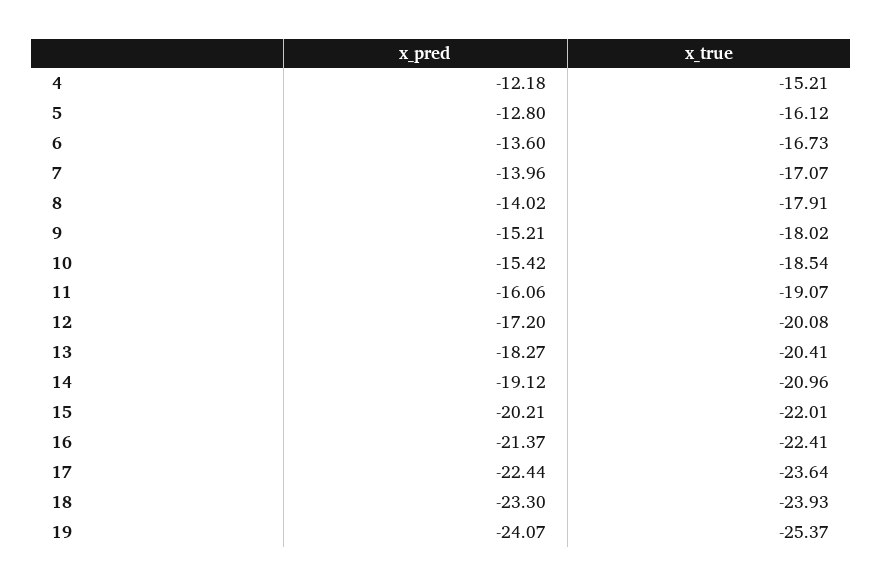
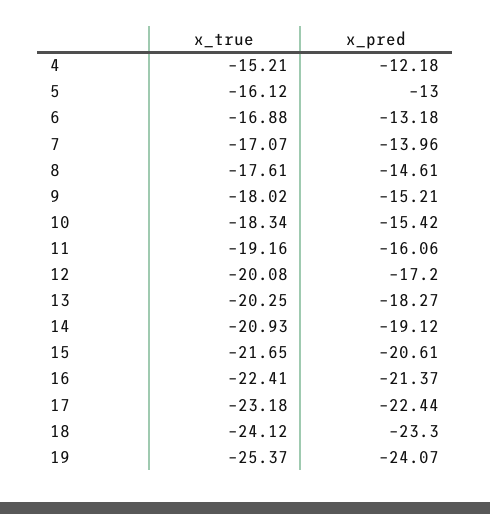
x_pred, 5: -12.8 -> -13
x_pred, 6: -13.6 -> -13.18
x_true, 6: -16.73 -> -16.88
x_pred, 8: -14.02 -> -14.61
x_true, 8: -17.91 -> -17.61
x_true, 10: -18.54 -> -18.34
x_true, 11: -19.07 -> -19.16
x_true, 13: -20.41 -> -20.25
x_true, 14: -20.96 -> -20.93
x_pred, 15: -20.21 -> -20.61
x_true, 15: -22.01 -> -21.65
x_true, 17: -23.64 -> -23.18
x_true, 18: -23.93 -> -24.12

